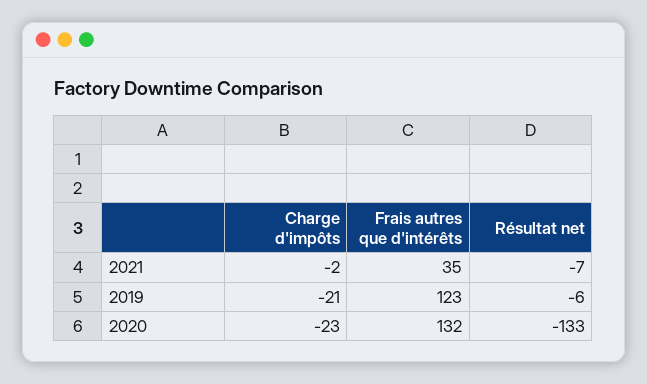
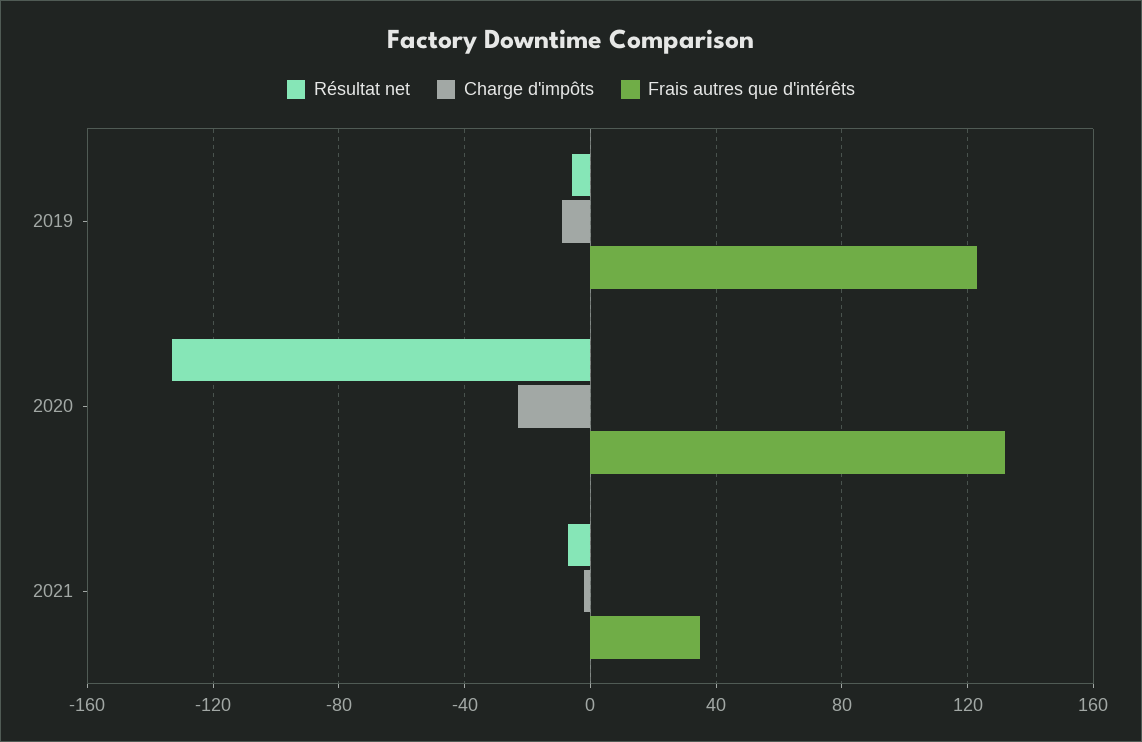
Charge d'impôts, 2019: -21 -> -10

